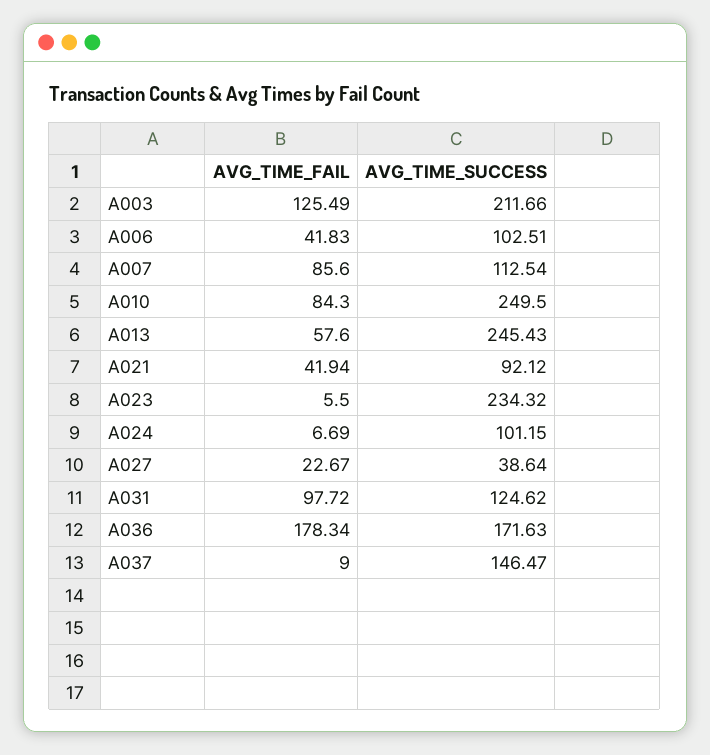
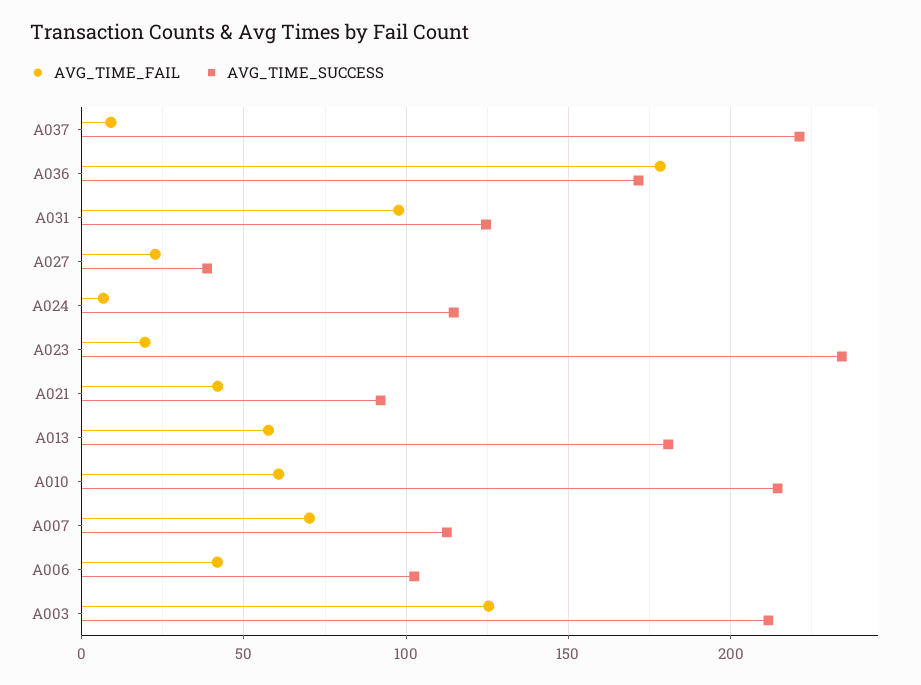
AVG_TIME_FAIL, A007: 85.6 -> 70
AVG_TIME_FAIL, A010: 84.3 -> 60
AVG_TIME_SUCCESS, A010: 249.5 -> 215
AVG_TIME_SUCCESS, A013: 245.43 -> 180
AVG_TIME_FAIL, A023: 5.5 -> 20
AVG_TIME_SUCCESS, A024: 101.15 -> 115
AVG_TIME_SUCCESS, A037: 146.47 -> 220

